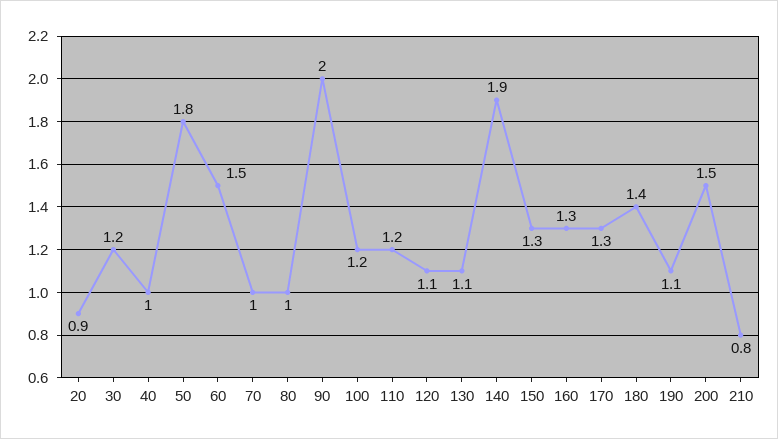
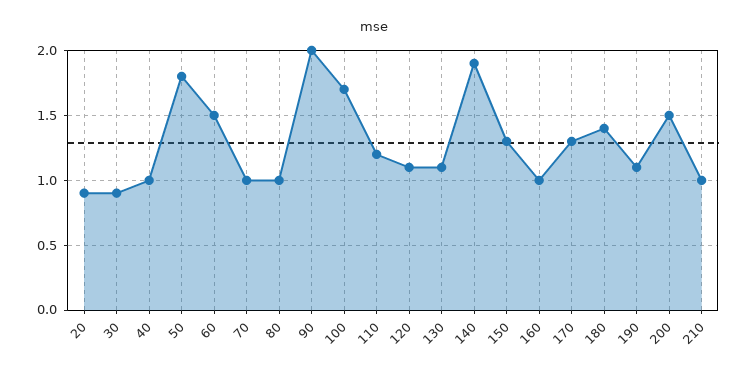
30: 1.2 -> 0.9
100: 1.2 -> 1.7
160: 1.3 -> 1
210: 0.8 -> 1

